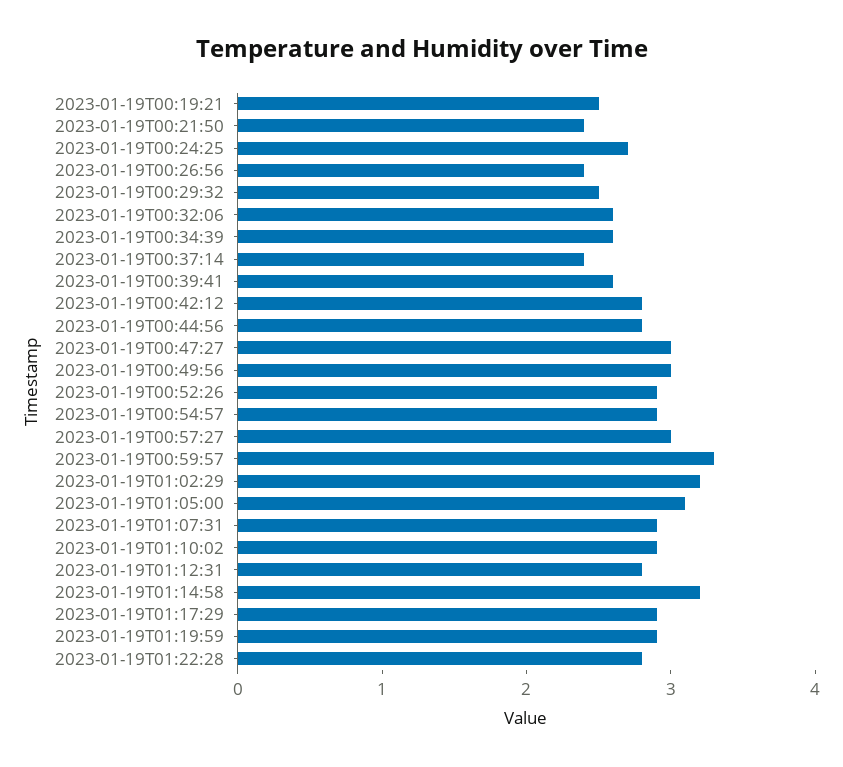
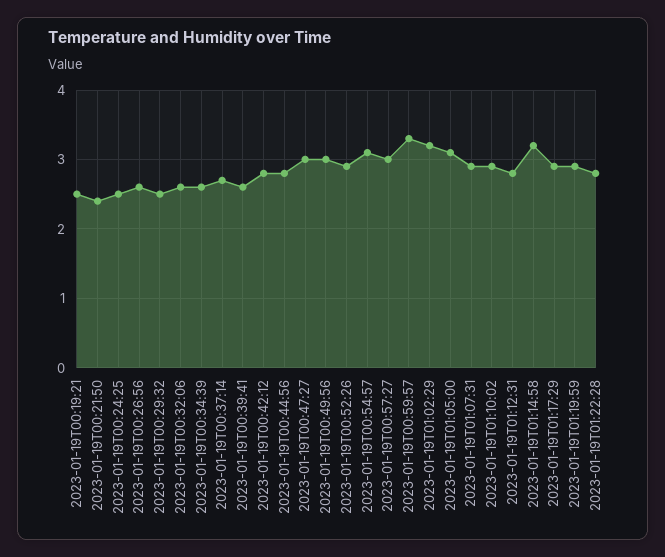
2023-01-19T00:24:25: 2.7 -> 2.5
2023-01-19T00:26:56: 2.4 -> 2.6
2023-01-19T00:37:14: 2.4 -> 2.7
2023-01-19T00:54:57: 2.9 -> 3.1

